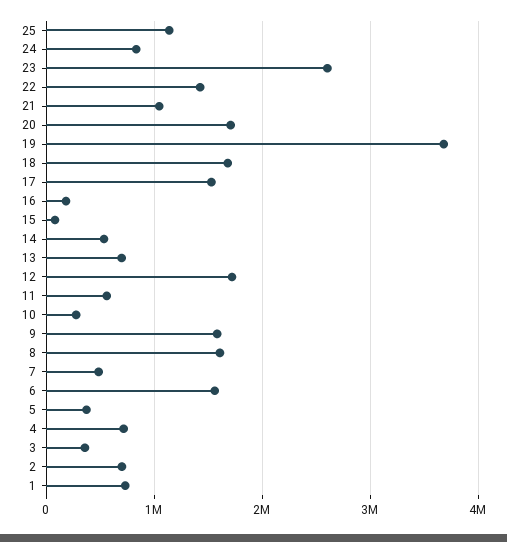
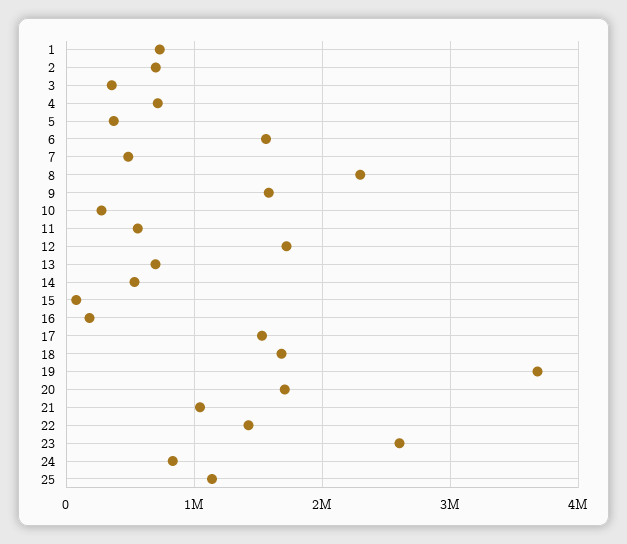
8: 1600000 -> 2300000

